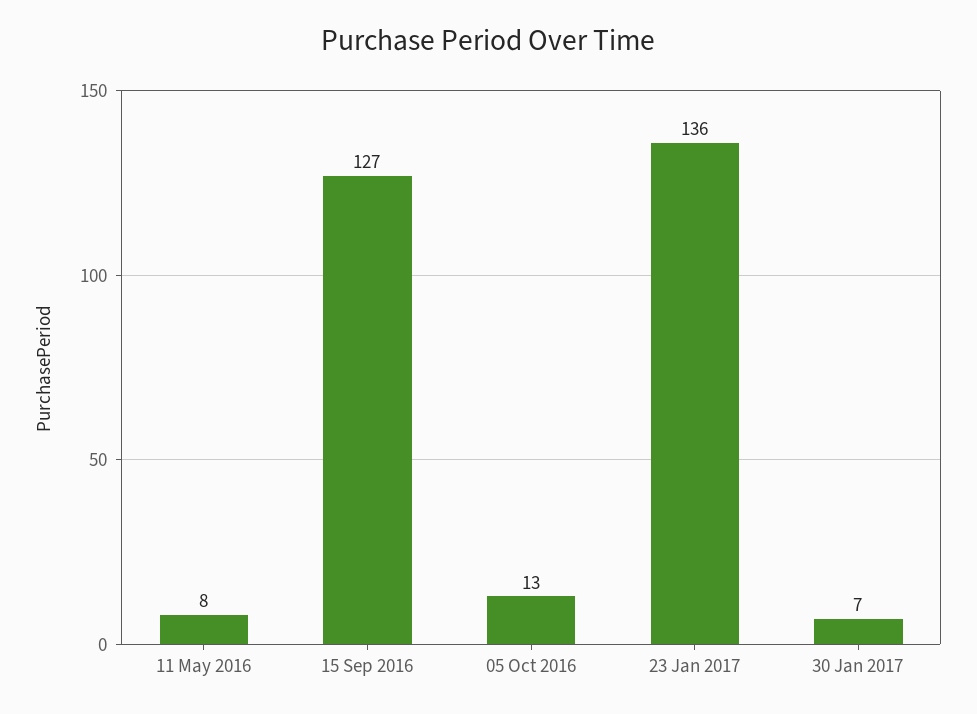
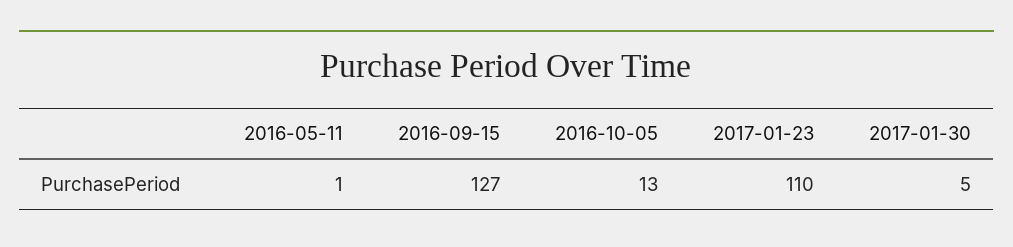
11 May 2016: 8 -> 1
23 Jan 2017: 136 -> 110
30 Jan 2017: 7 -> 5

